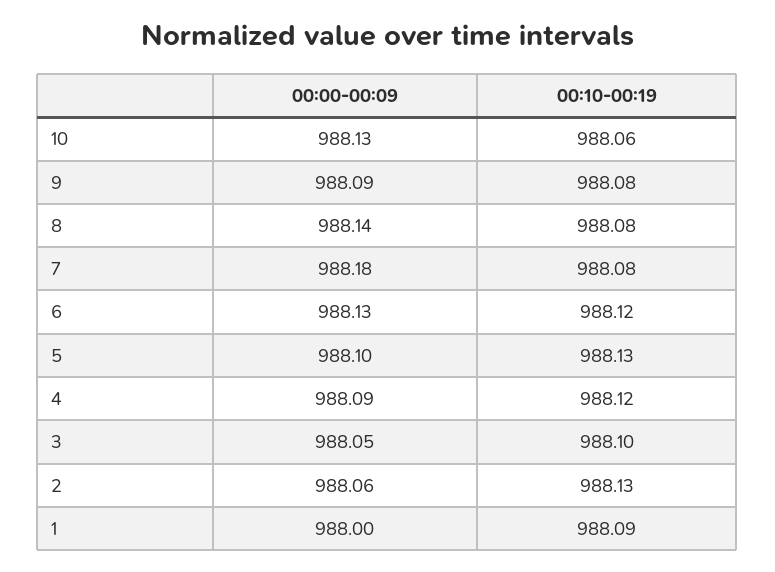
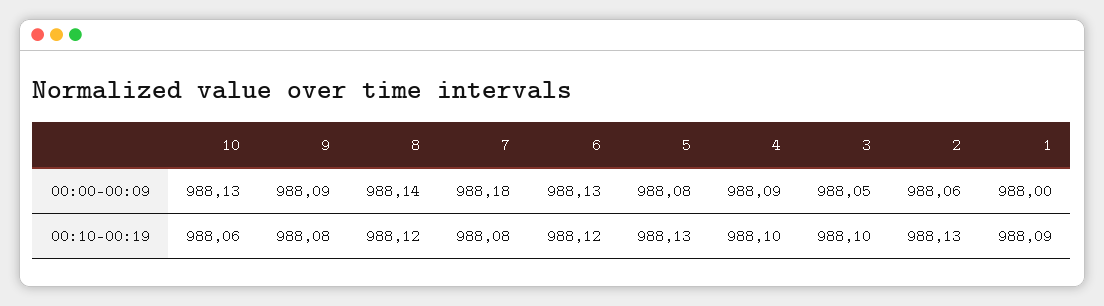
00:10-00:19, 8: 988.08 -> 988.12
00:00-00:09, 5: 988.1 -> 988.08
00:10-00:19, 4: 988.12 -> 988.1

